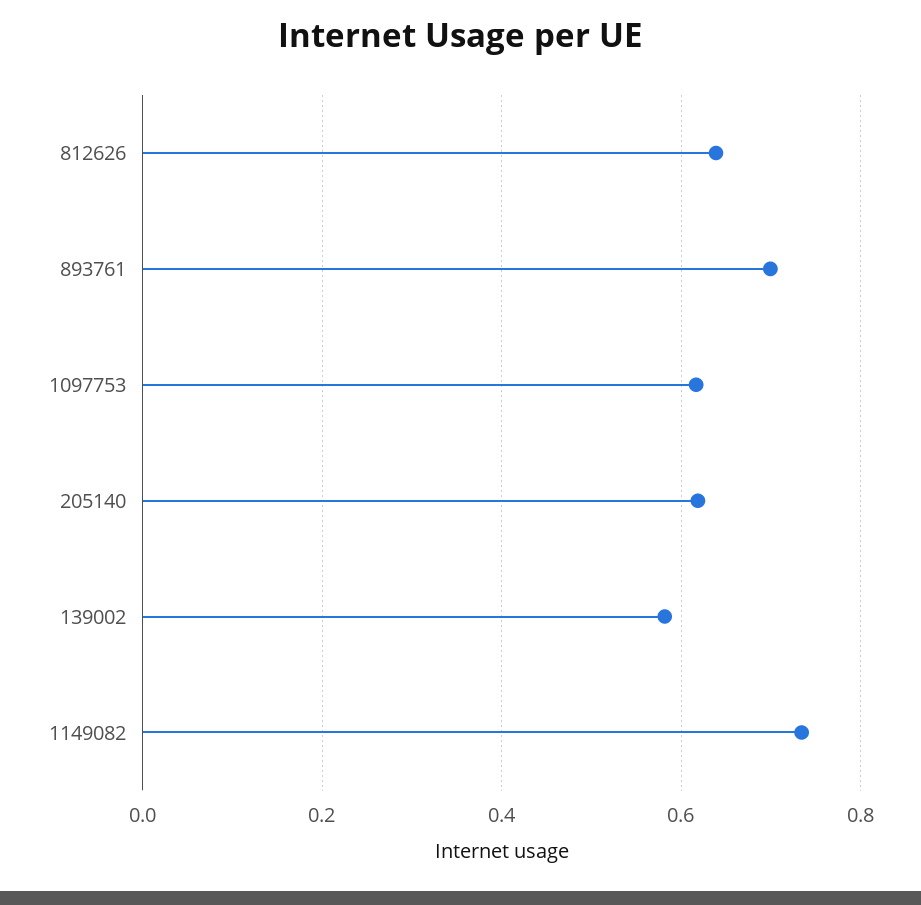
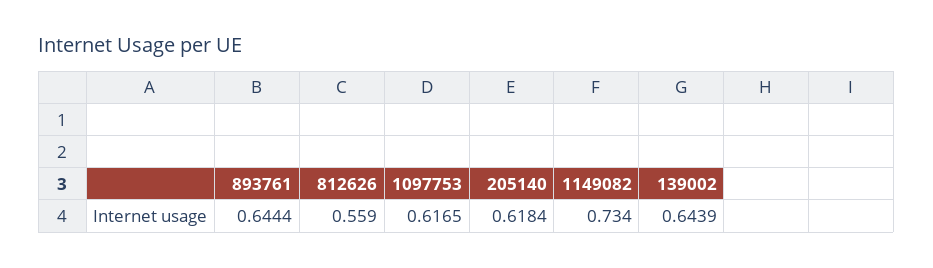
812626: 0.64 -> 0.559
893761: 0.7 -> 0.6444
139002: 0.58 -> 0.6439

